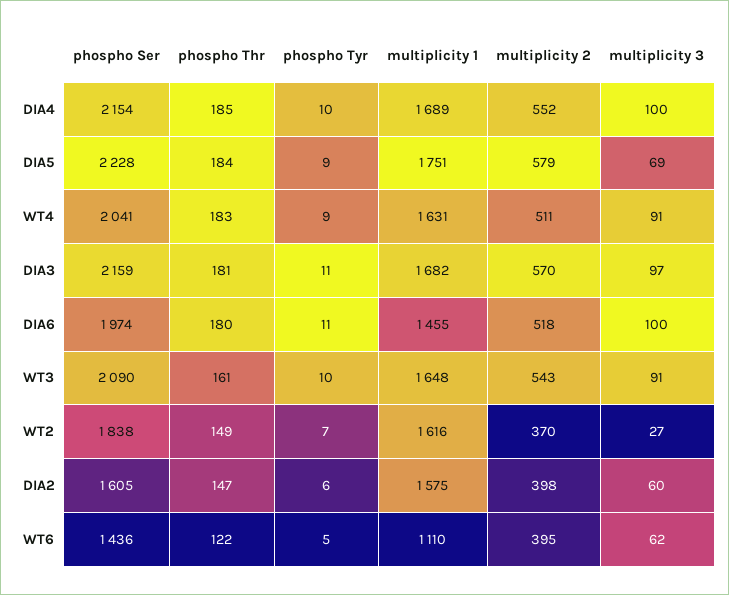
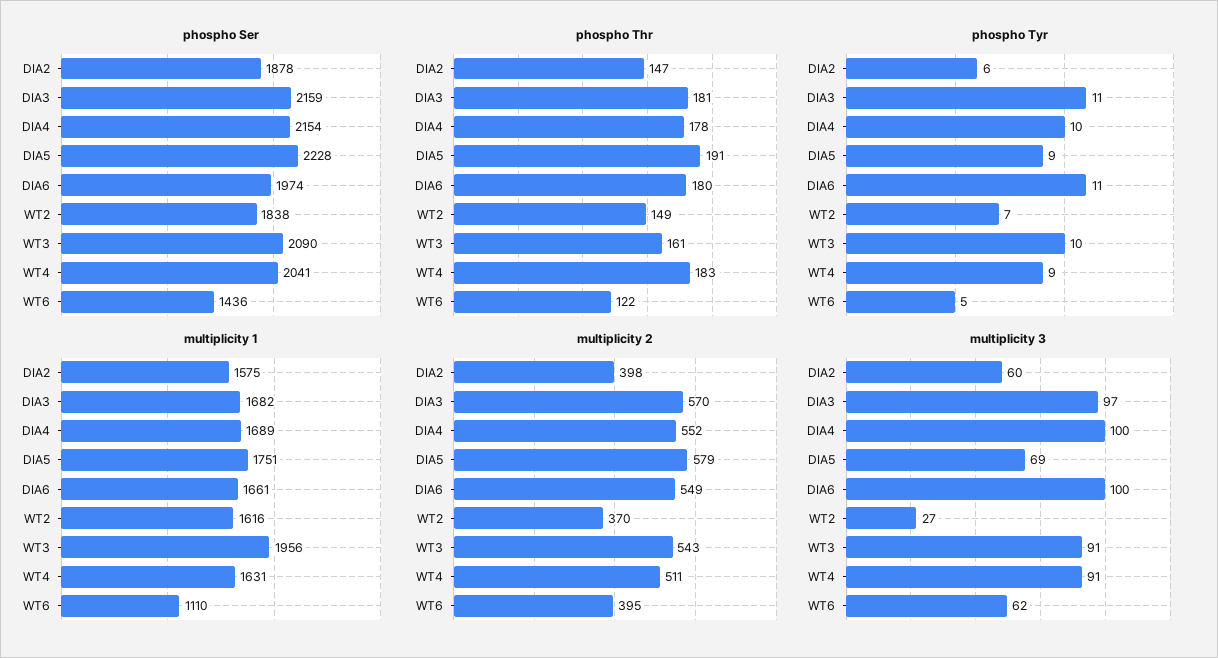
phospho Thr, DIA4: 185 -> 178
phospho Thr, DIA5: 184 -> 191
multiplicity 1, DIA6: 1455 -> 1661
multiplicity 2, DIA6: 518 -> 549
multiplicity 1, WT3: 1648 -> 1956
phospho Ser, DIA2: 1605 -> 1878

